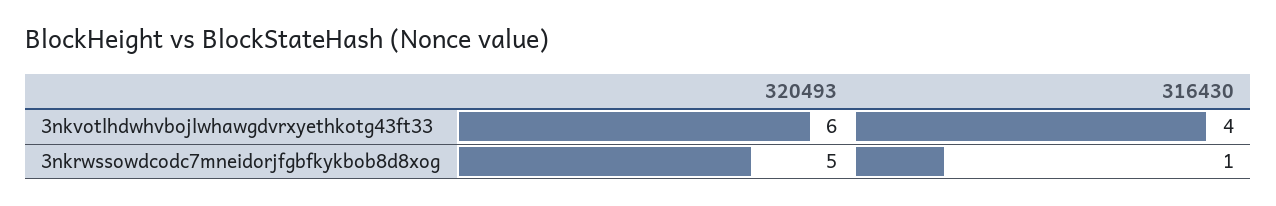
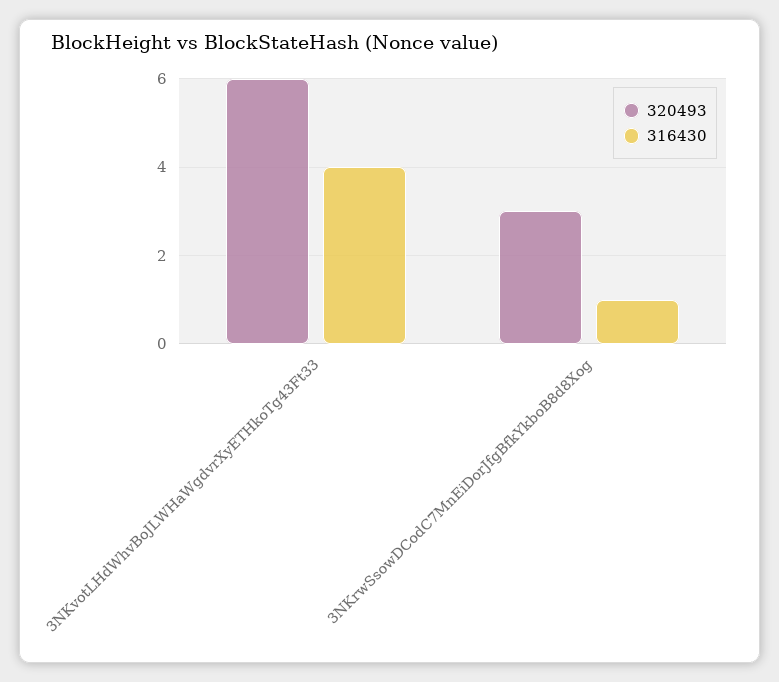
320493, 3nkrwssowdcodc7mneidorjfgbfkykbob8d8xog: 5 -> 3

